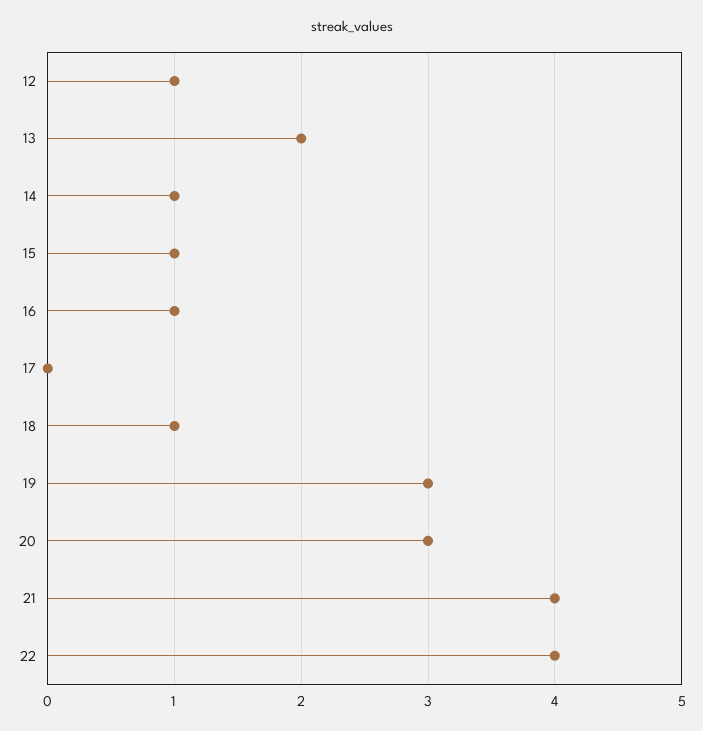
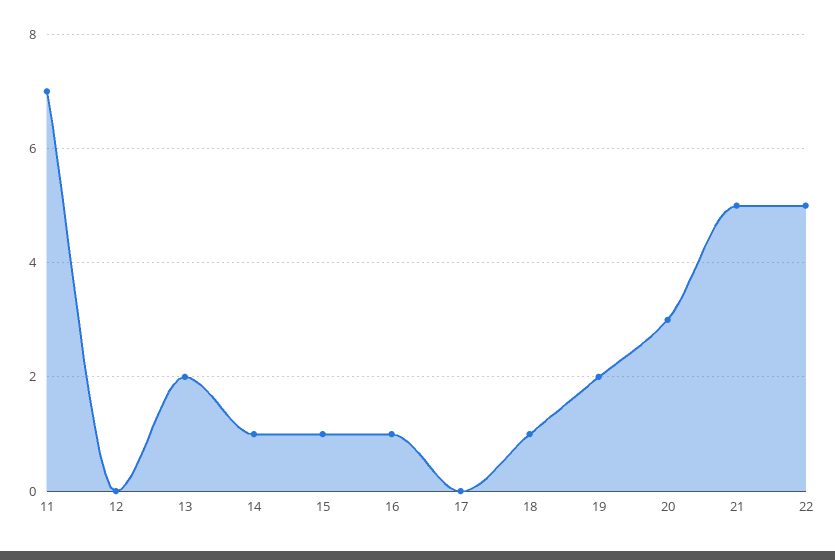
12: 1 -> 0
19: 3 -> 2
21: 4 -> 5
22: 4 -> 5
11: none -> 7

